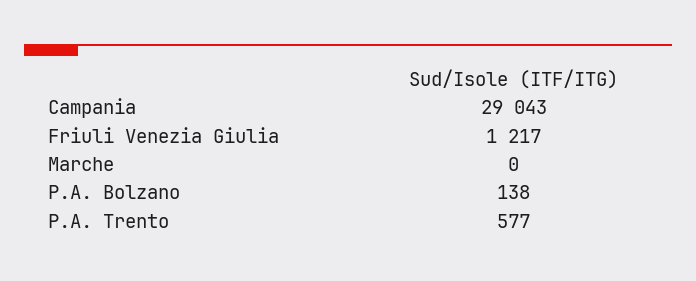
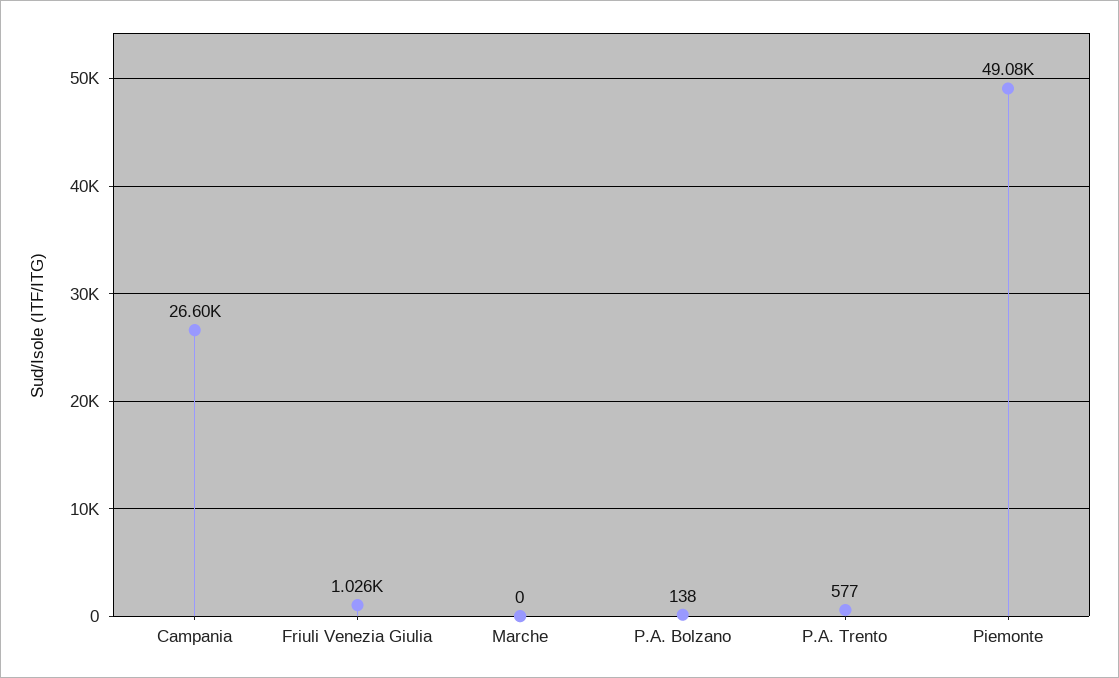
Campania: 29043 -> 26600
Friuli Venezia Giulia: 1217 -> 1026
Piemonte: none -> 49080

